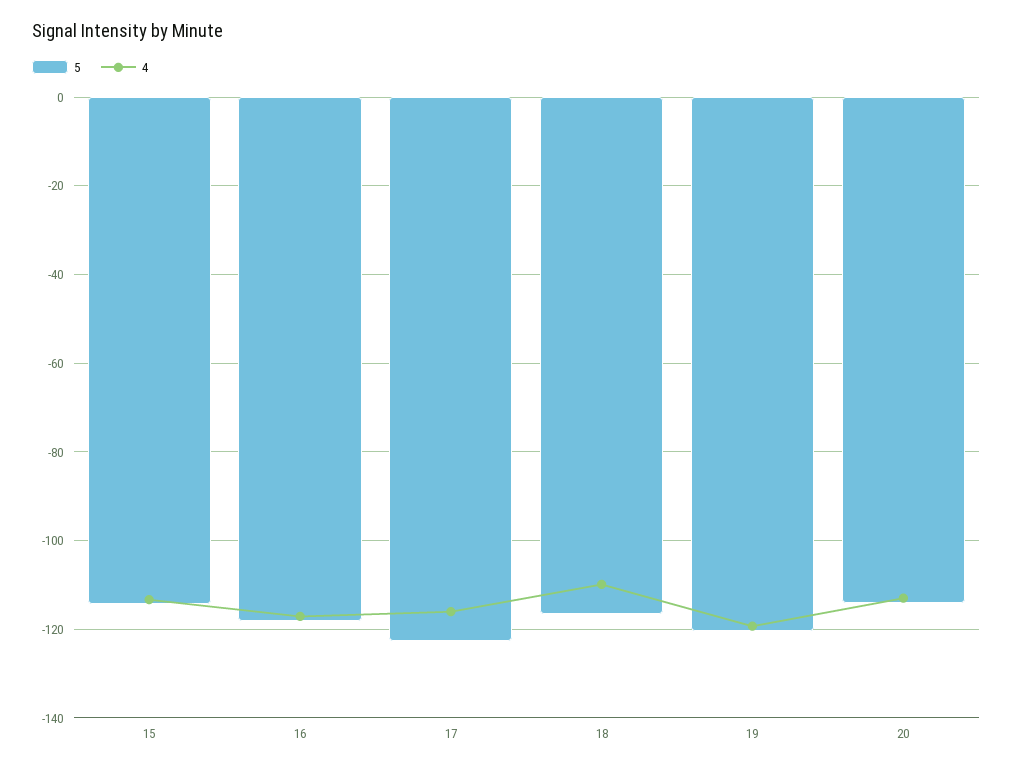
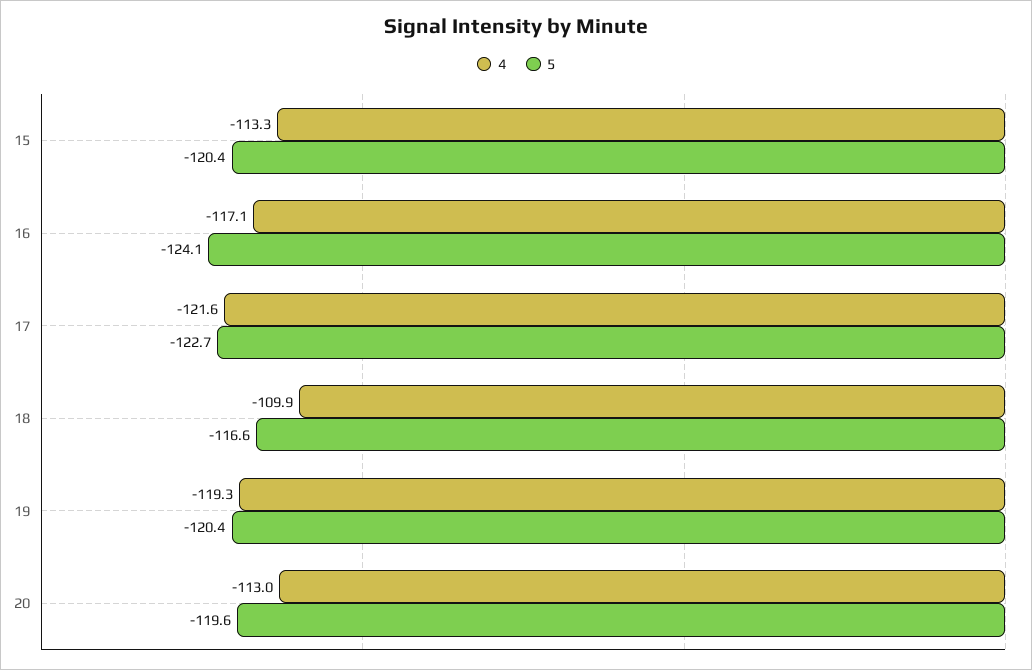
5, 15: -114 -> -120.4
5, 16: -118 -> -124.1
4, 17: -116 -> -121.6
5, 20: -114 -> -119.6

